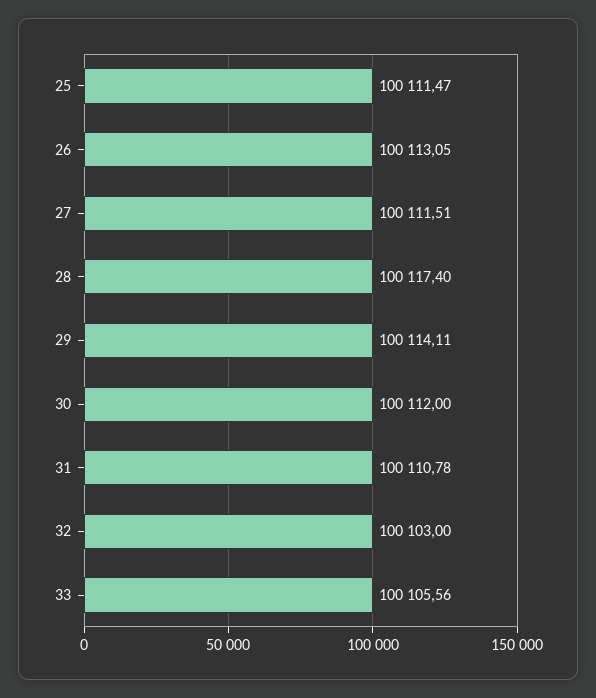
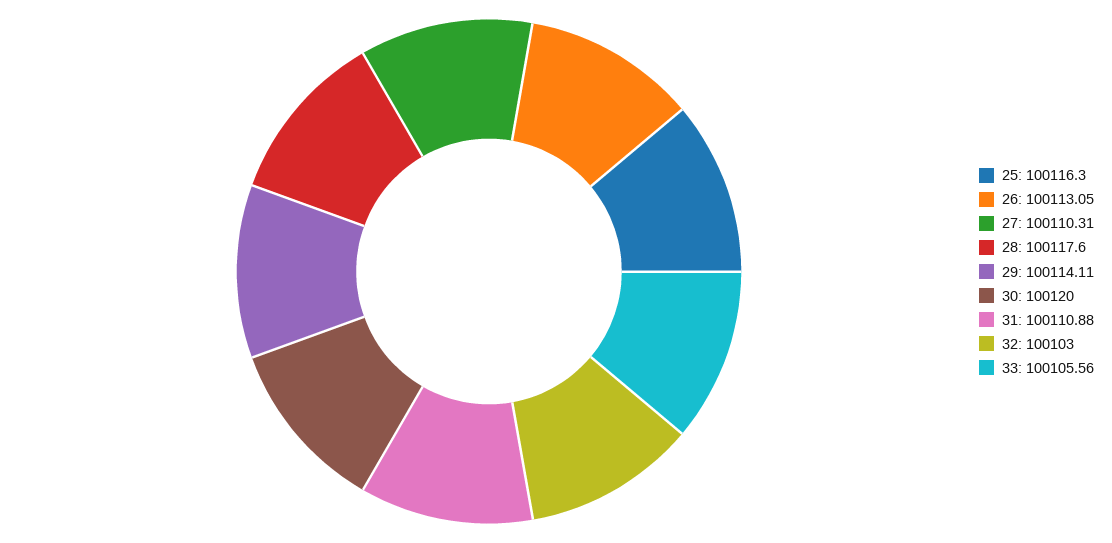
25: 100111.47 -> 100116.3
27: 100111.51 -> 100110.31
28: 100117.4 -> 100117.6
30: 100112 -> 100120
31: 100110.78 -> 100110.88

